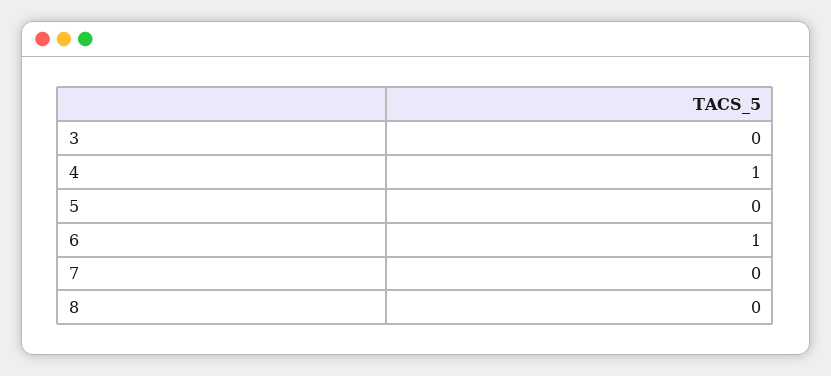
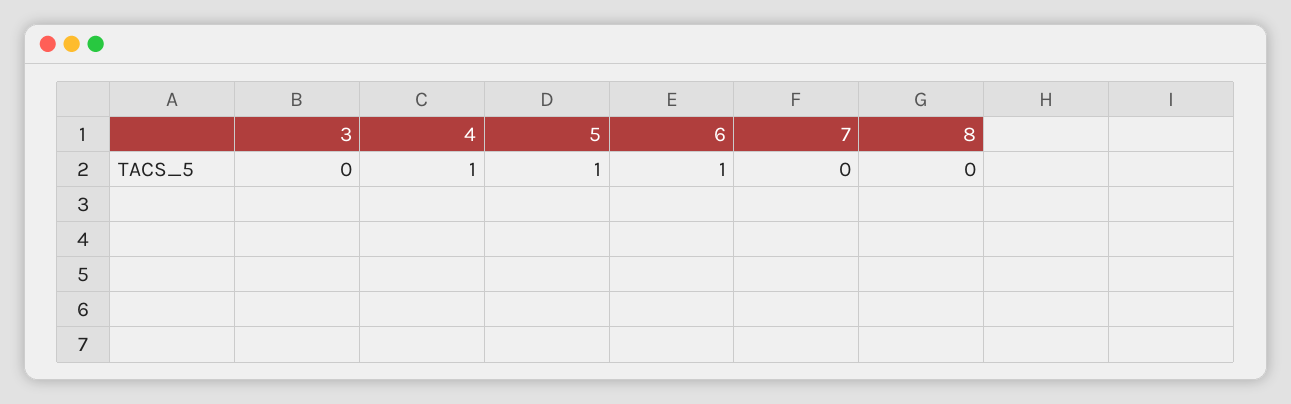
5: 0 -> 1

